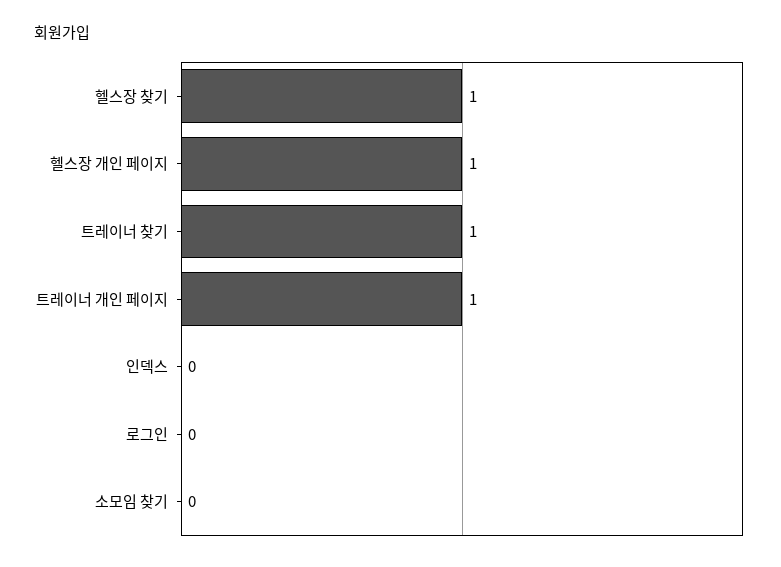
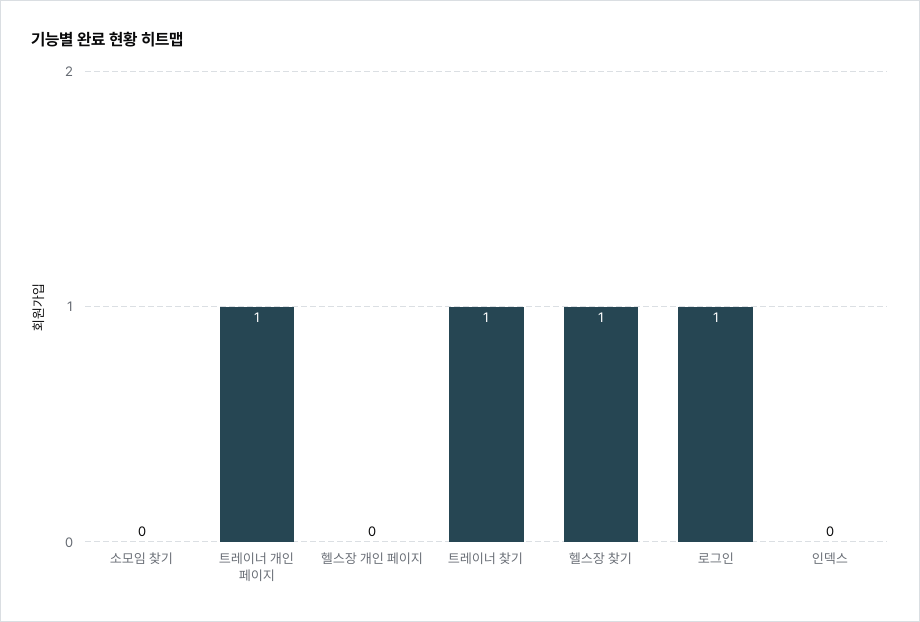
헬스장 개인 페이지: 1 -> 0
로그인: 0 -> 1

